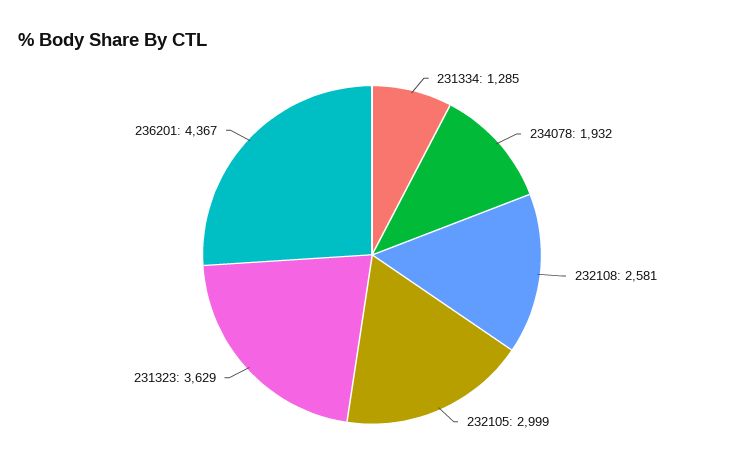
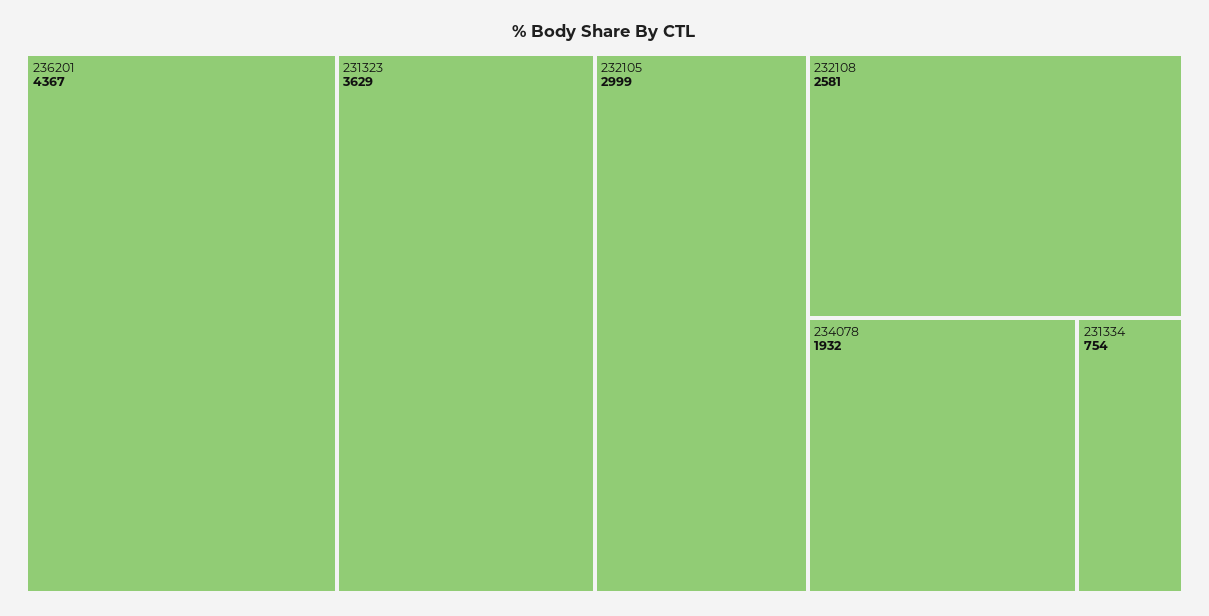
231334: 1285 -> 754

